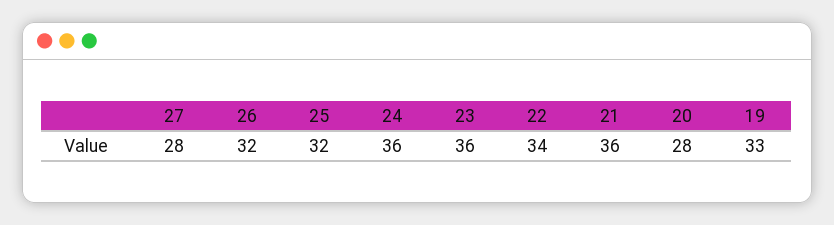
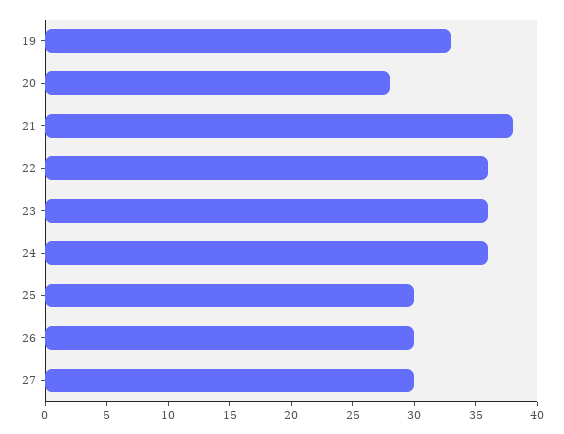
27: 28 -> 30
26: 32 -> 30
25: 32 -> 30
22: 34 -> 36
21: 36 -> 38

